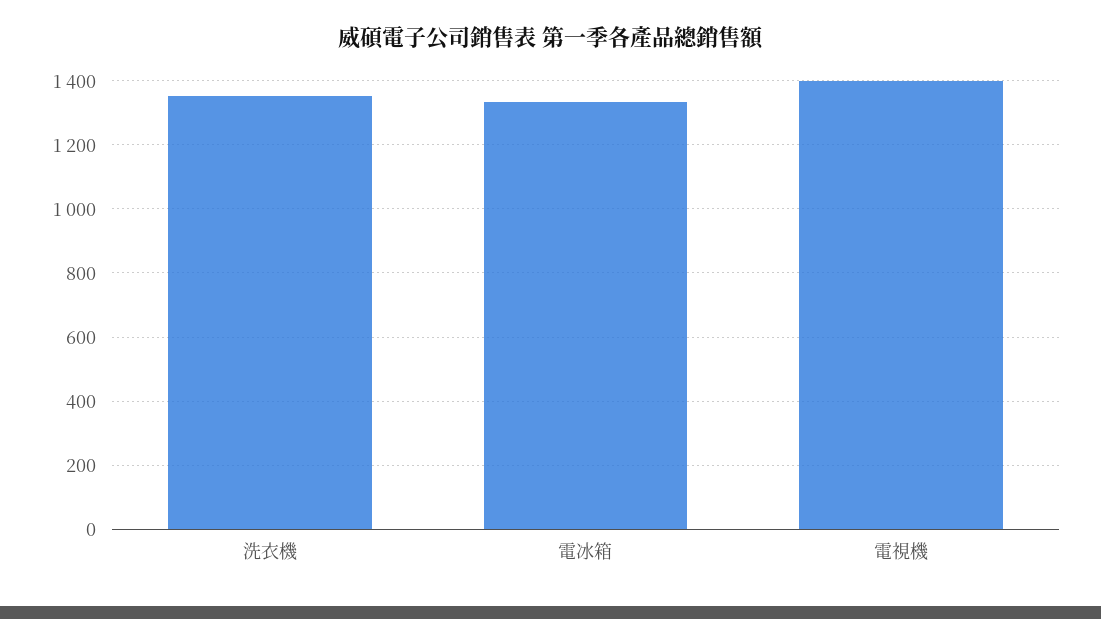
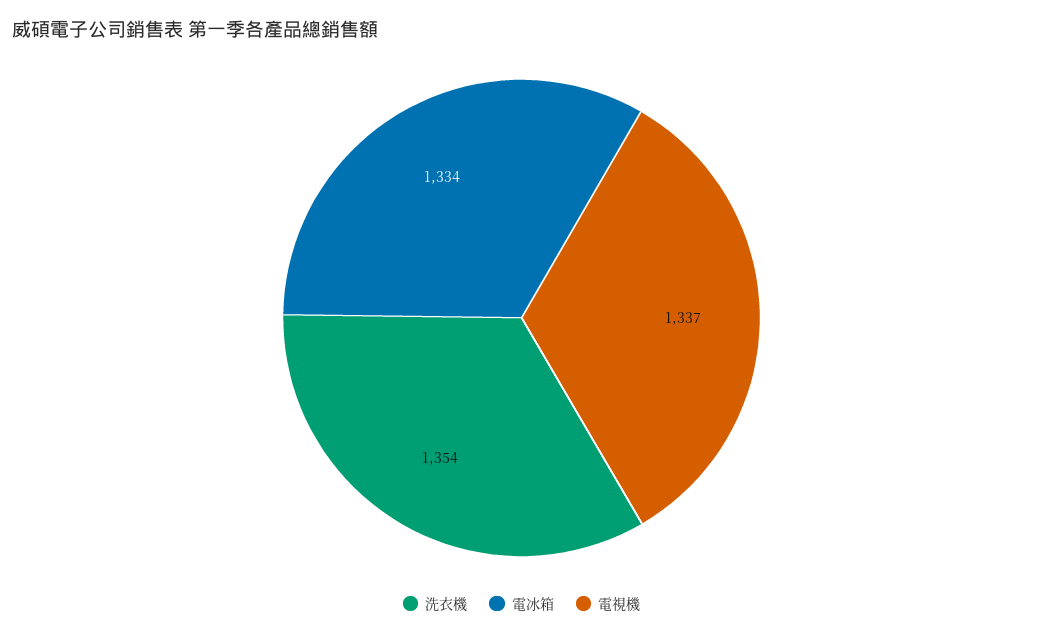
電視機: 1400 -> 1337

